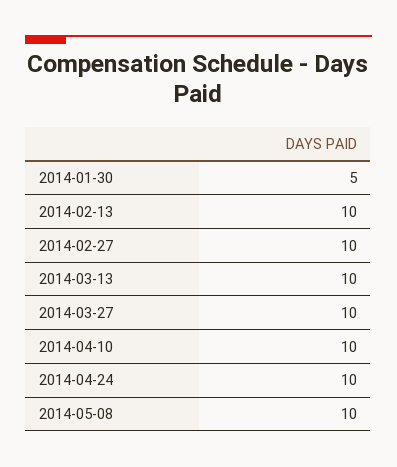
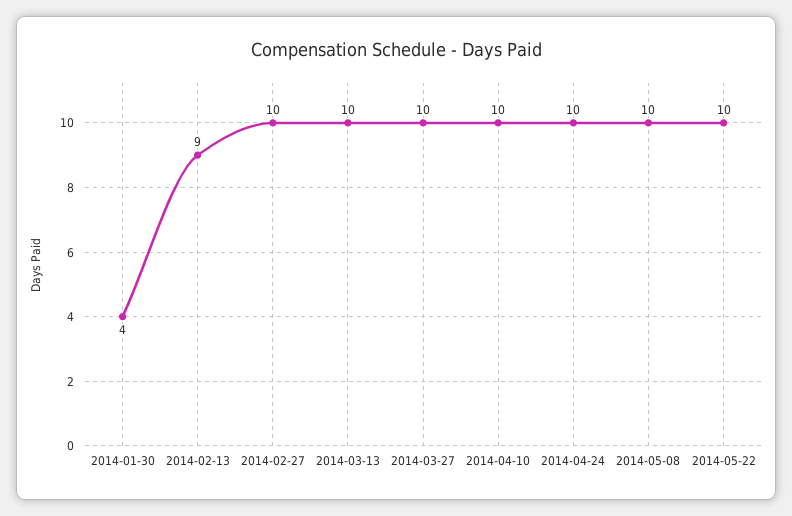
2014-01-30: 5 -> 4
2014-02-13: 10 -> 9
2014-05-22: none -> 10

